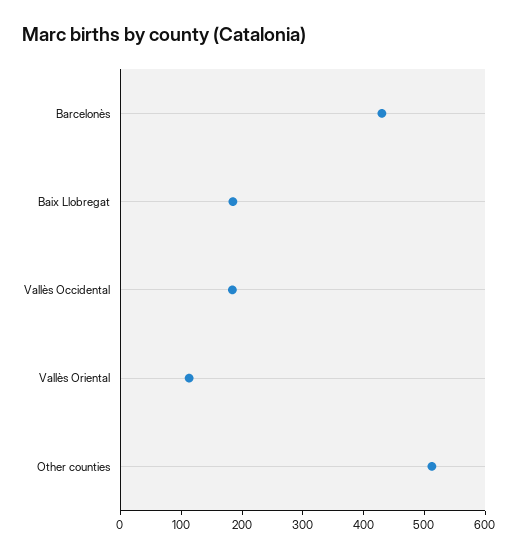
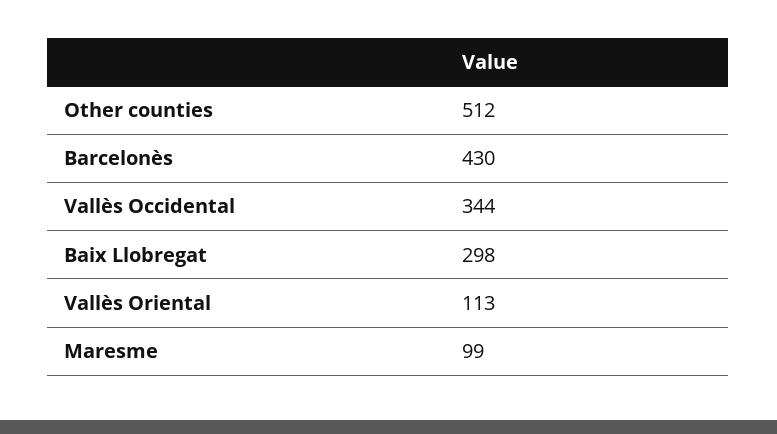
Baix Llobregat: 180 -> 298
Vallès Occidental: 180 -> 344
Maresme: none -> 99

